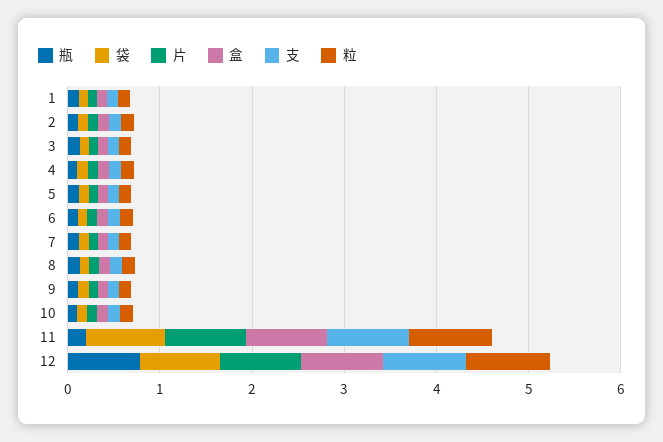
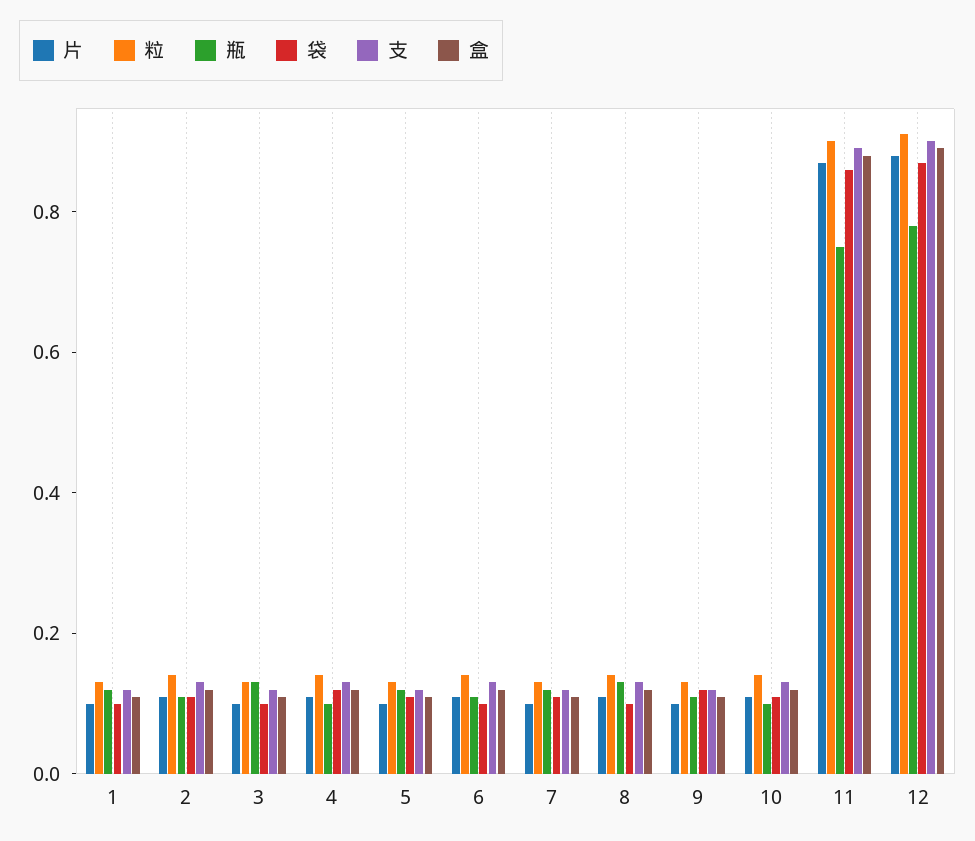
瓶, 11: 0.2 -> 0.75

